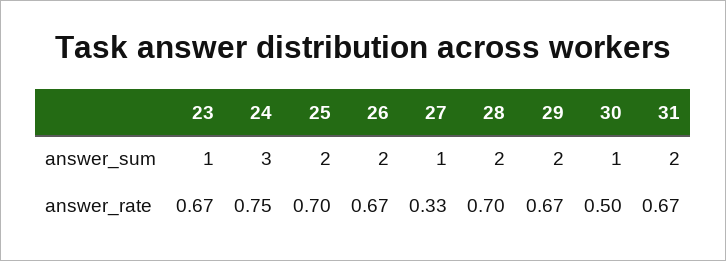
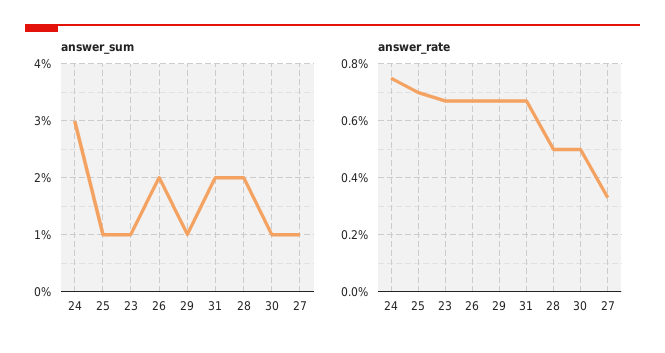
answer_sum, 25: 2 -> 1
answer_sum, 29: 2 -> 1
answer_rate, 28: 0.7 -> 0.5

